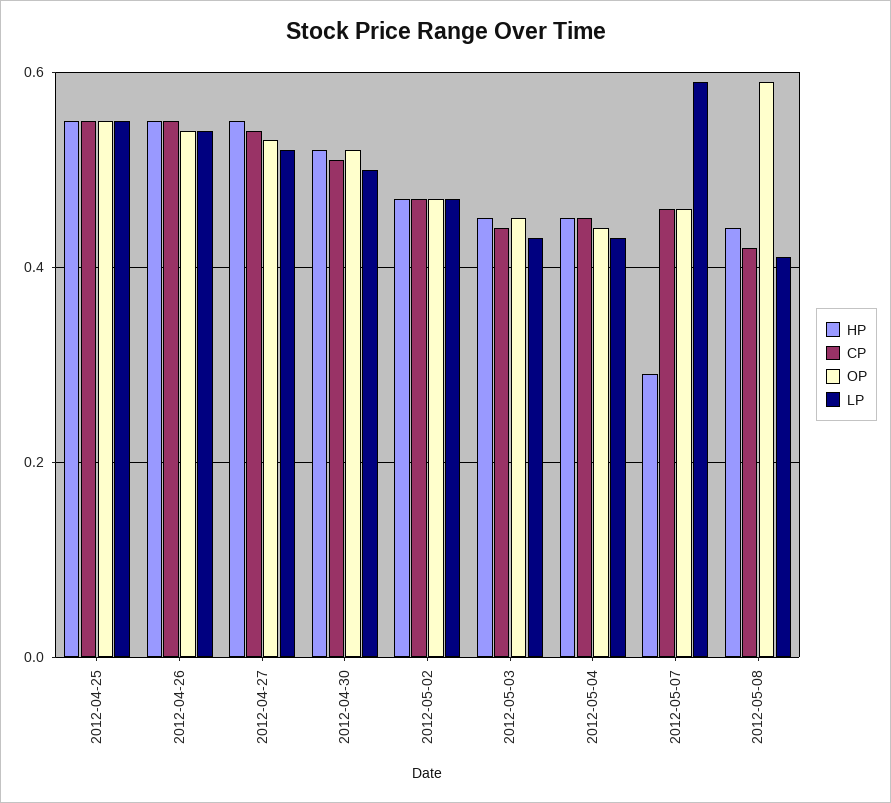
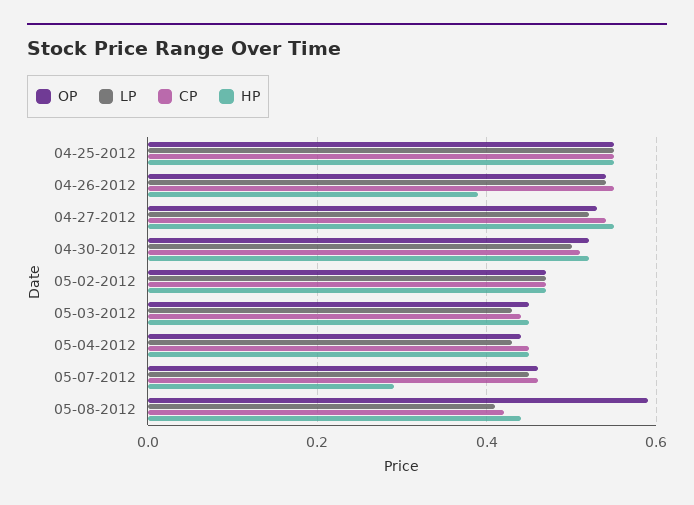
HP, 2012-04-26: 0.55 -> 0.4
LP, 2012-05-07: 0.6 -> 0.45

